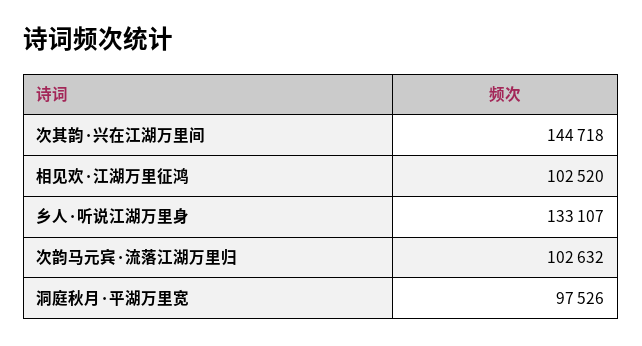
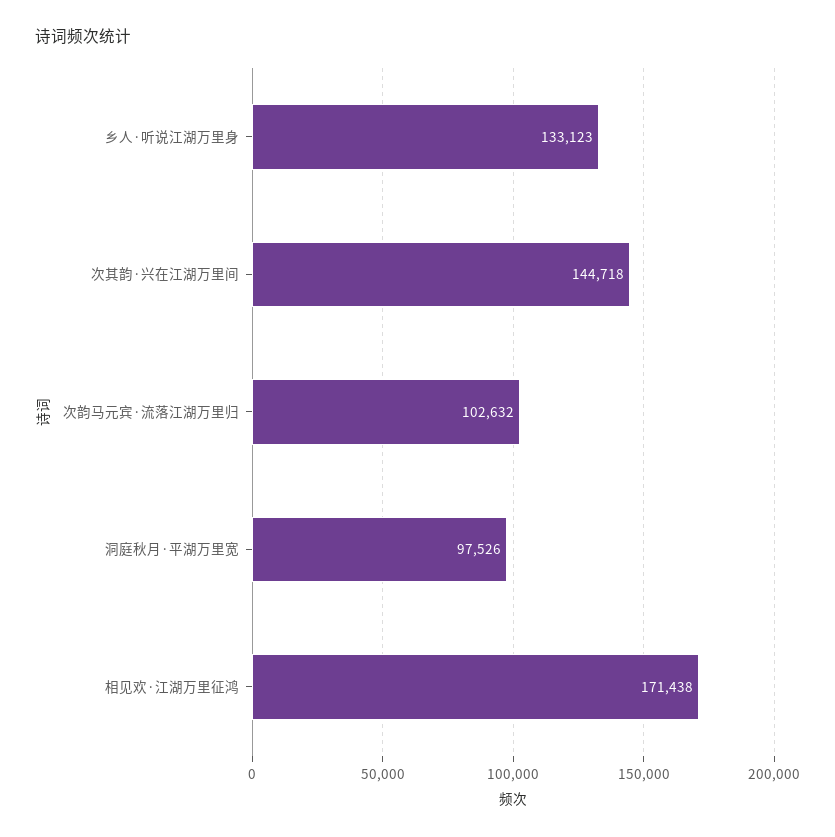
相见欢·江湖万里征鸿: 102520 -> 171438
乡人·听说江湖万里身: 133107 -> 133123

